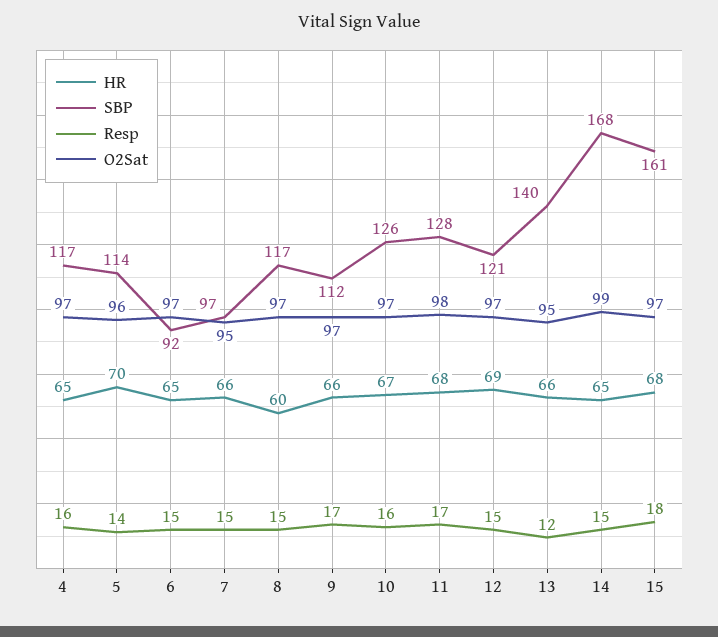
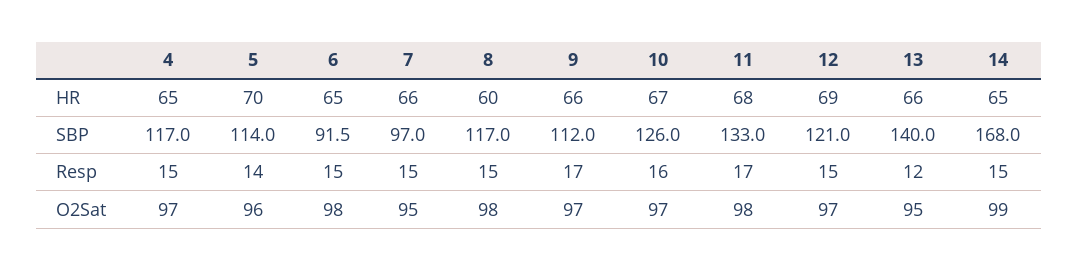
Resp, 4: 16 -> 15
O2Sat, 6: 97 -> 98
O2Sat, 8: 97 -> 98
SBP, 11: 128 -> 133
HR, 15: 68 -> none
SBP, 15: 161 -> none
Resp, 15: 18 -> none
O2Sat, 15: 97 -> none

